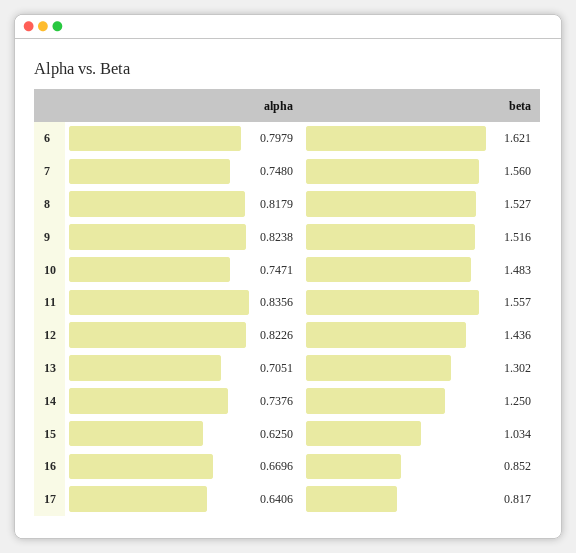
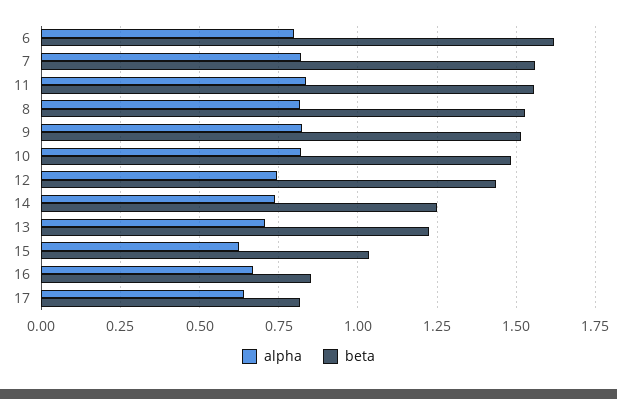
alpha, 7: 0.748 -> 0.825
alpha, 10: 0.7471 -> 0.825
alpha, 12: 0.8226 -> 0.75
beta, 13: 1.302 -> 1.225

